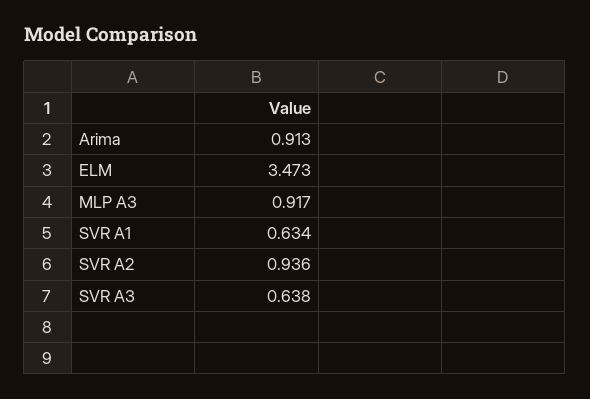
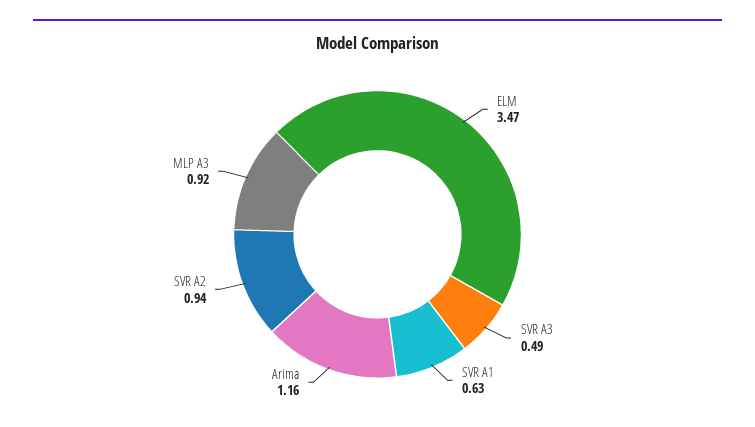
Arima: 0.913 -> 1.16
SVR A3: 0.638 -> 0.49

